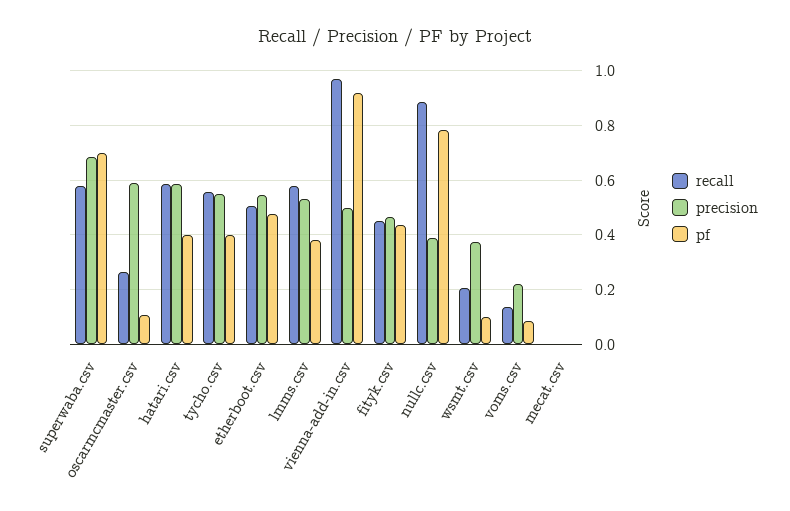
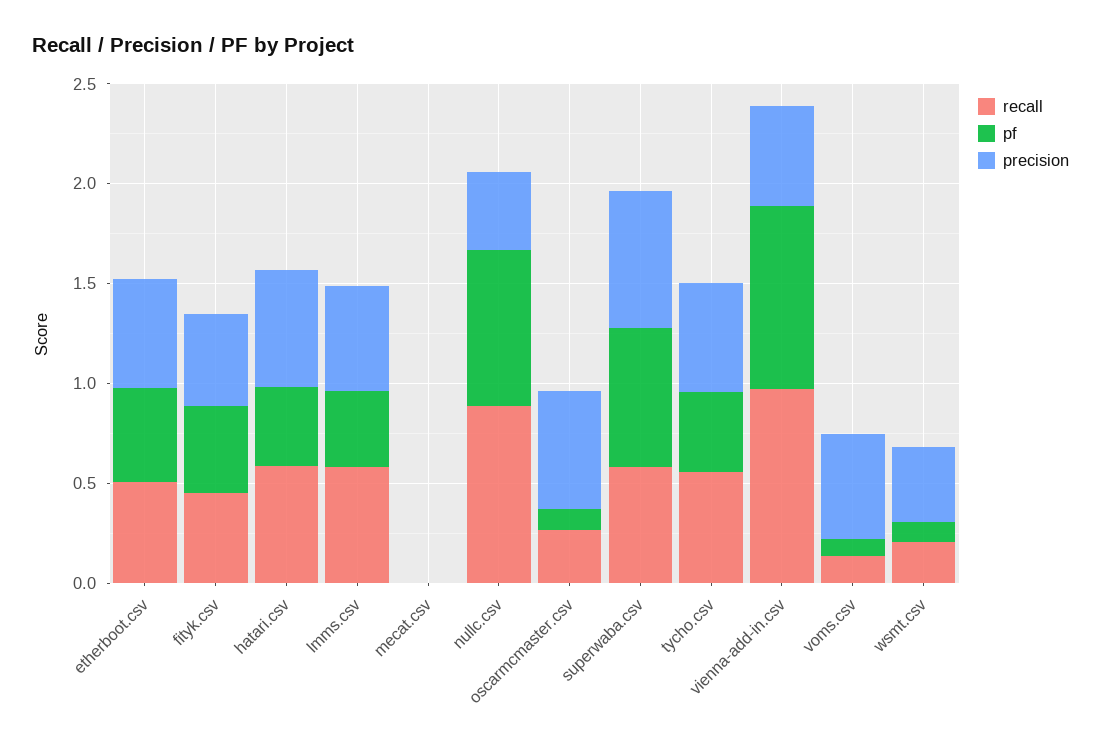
precision, voms.csv: 0.225 -> 0.5

